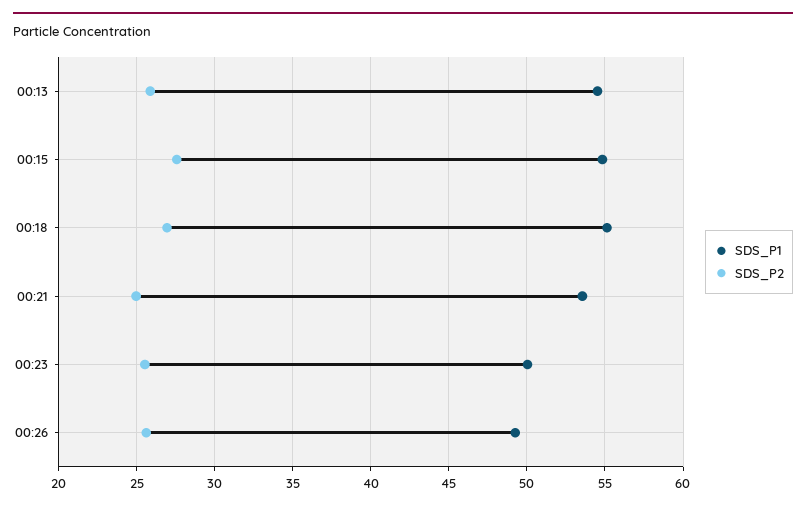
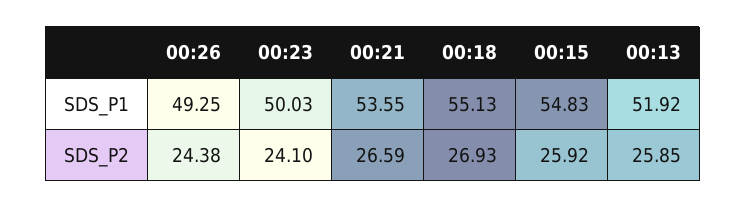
SDS_P1, 00:13: 54.5 -> 51.92
SDS_P2, 00:15: 27.5 -> 25.92
SDS_P2, 00:21: 25 -> 26.59
SDS_P2, 00:23: 25.5 -> 24.1
SDS_P2, 00:26: 25.5 -> 24.38

